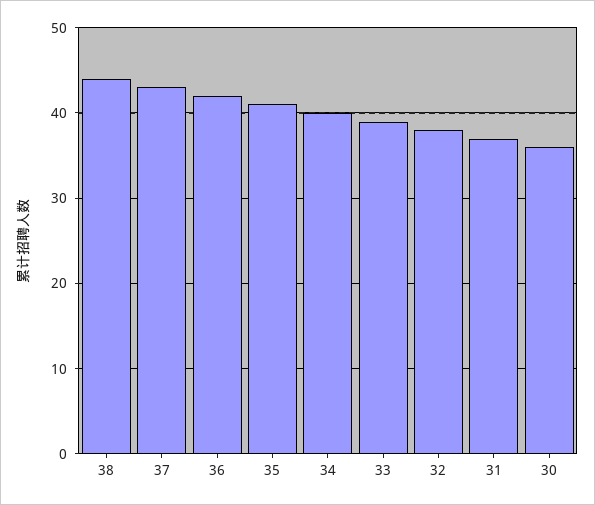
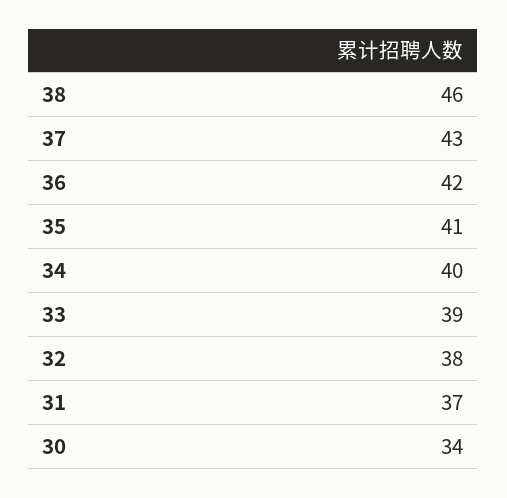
38: 44 -> 46
30: 36 -> 34

